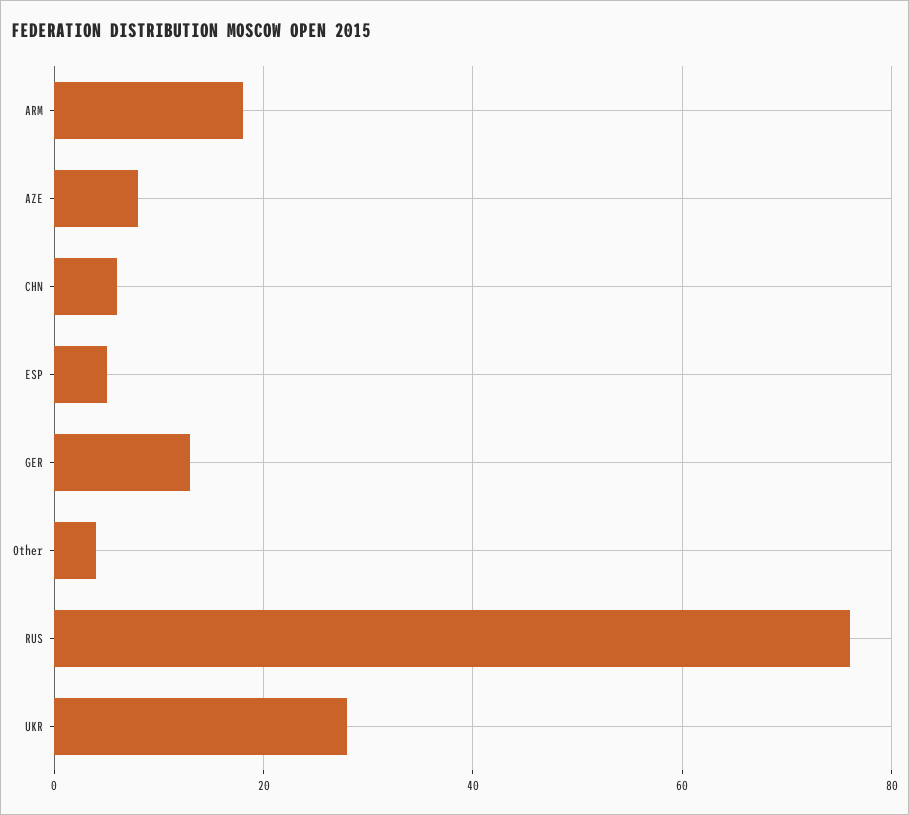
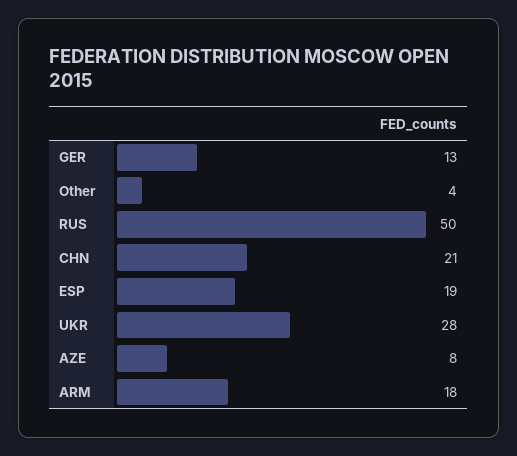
CHN: 5 -> 21
ESP: 5 -> 19
RUS: 75 -> 50

